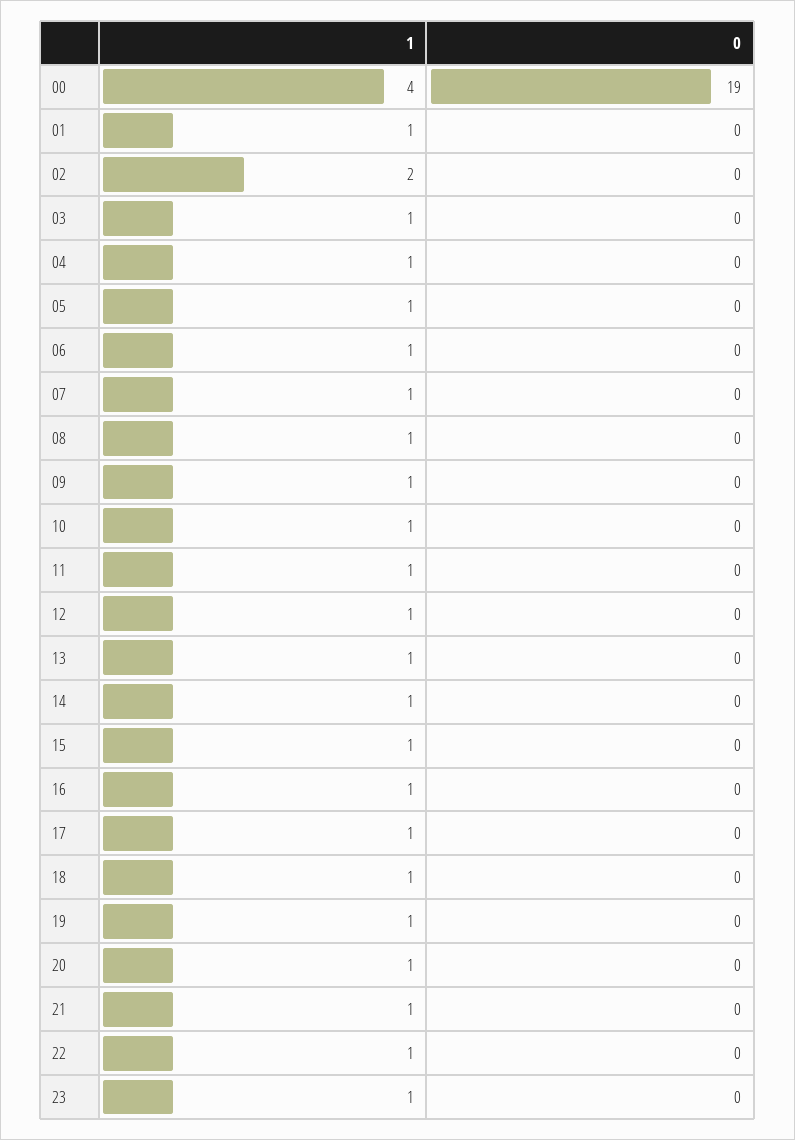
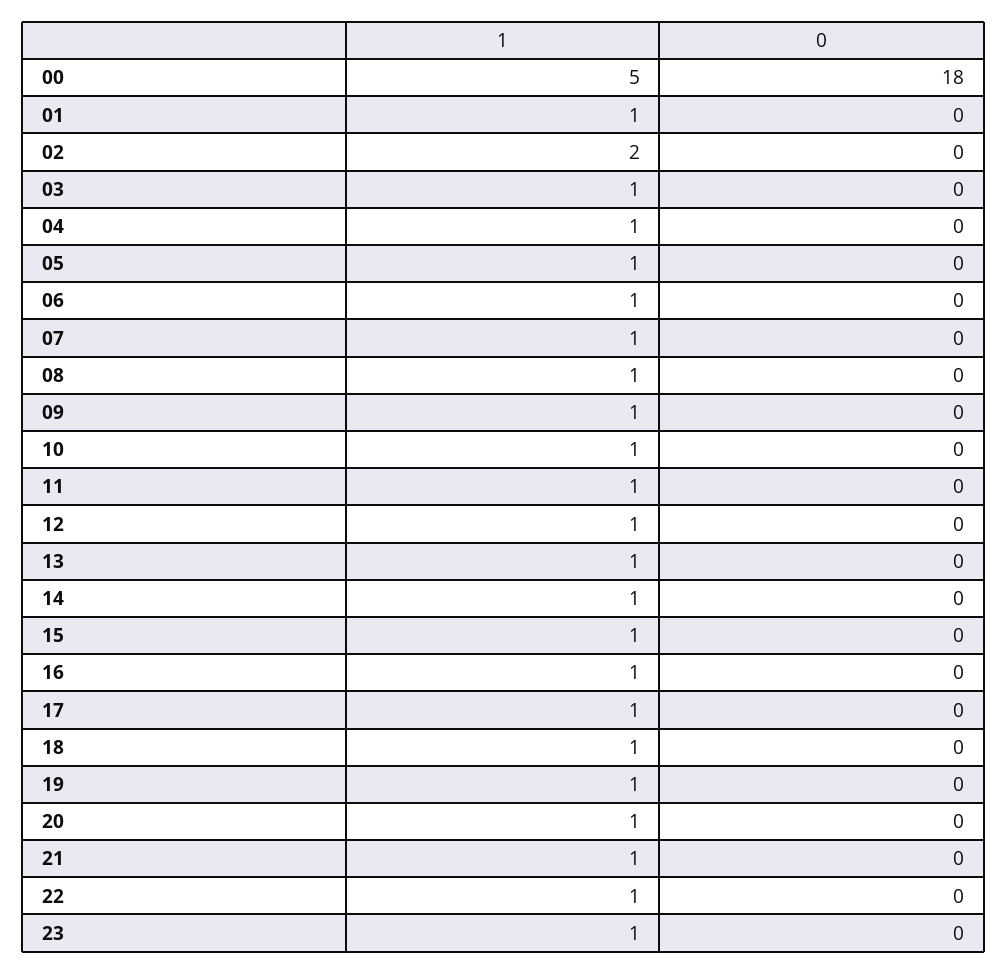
1, 00: 4 -> 5
0, 00: 19 -> 18

